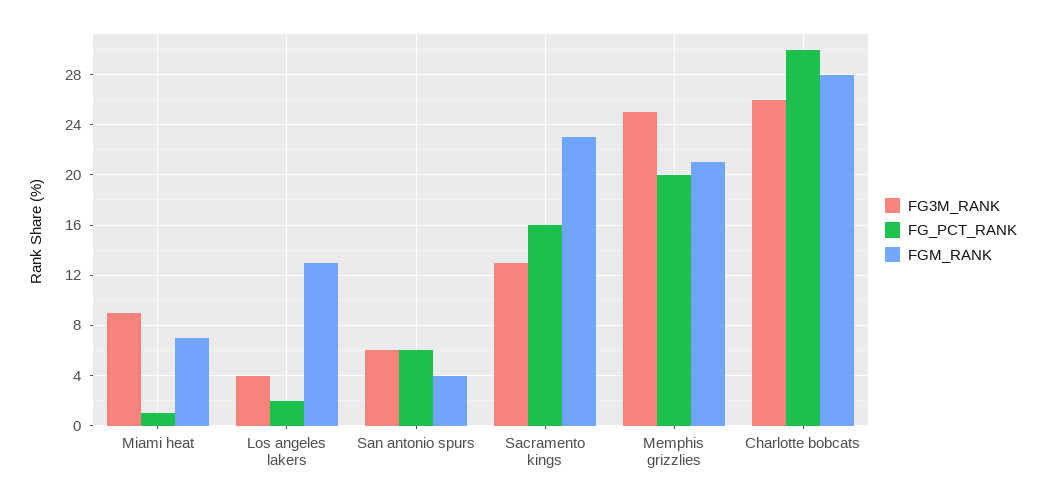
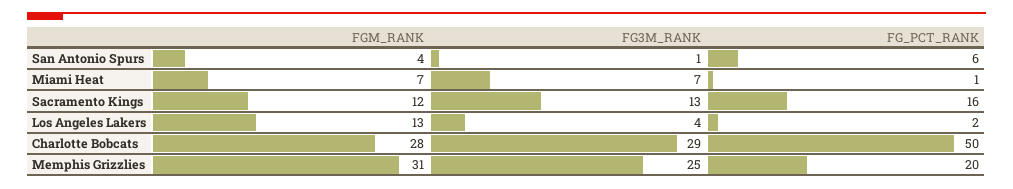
FG3M_RANK, Miami heat: 9 -> 7
FG3M_RANK, San antonio spurs: 6 -> 1
FGM_RANK, Sacramento kings: 23 -> 12
FGM_RANK, Memphis grizzlies: 21 -> 31
FG3M_RANK, Charlotte bobcats: 26 -> 29
FG_PCT_RANK, Charlotte bobcats: 30 -> 50

